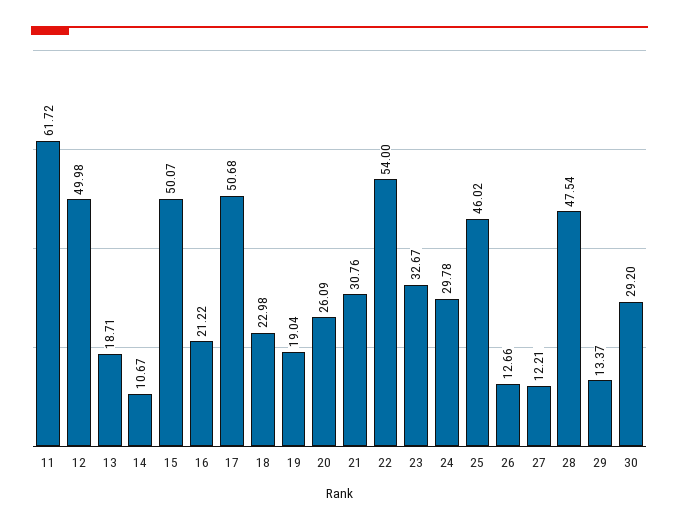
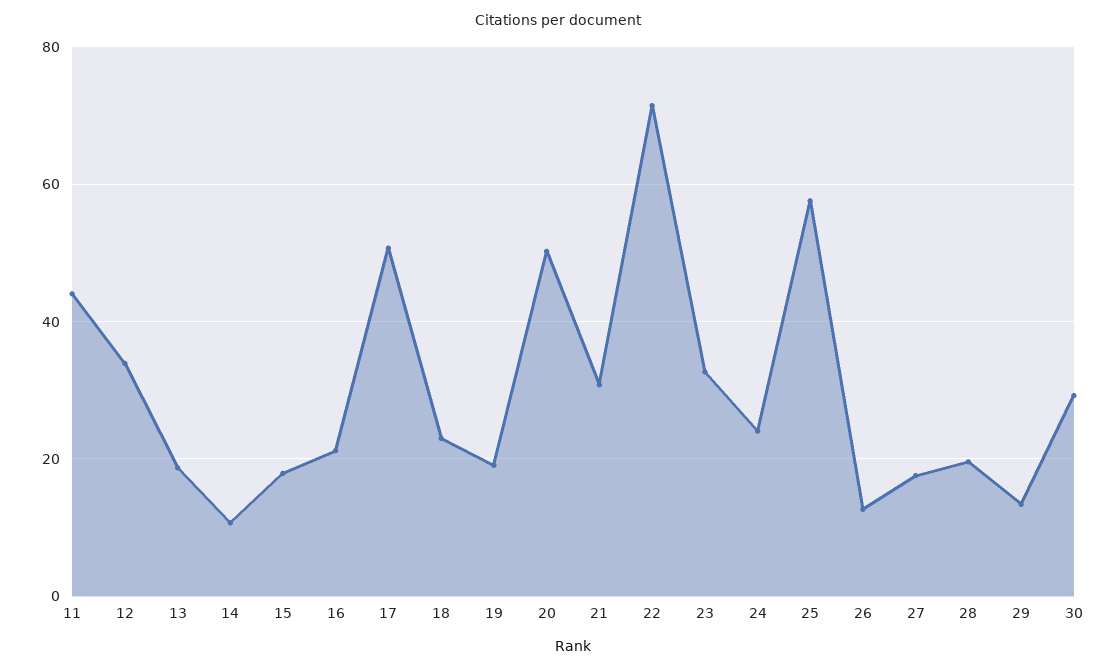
11: 61.72 -> 44
12: 49.98 -> 34
15: 50.07 -> 18
20: 26.09 -> 50
22: 54 -> 72
24: 29.78 -> 24
25: 46.02 -> 58
27: 12.21 -> 18
28: 47.54 -> 20

